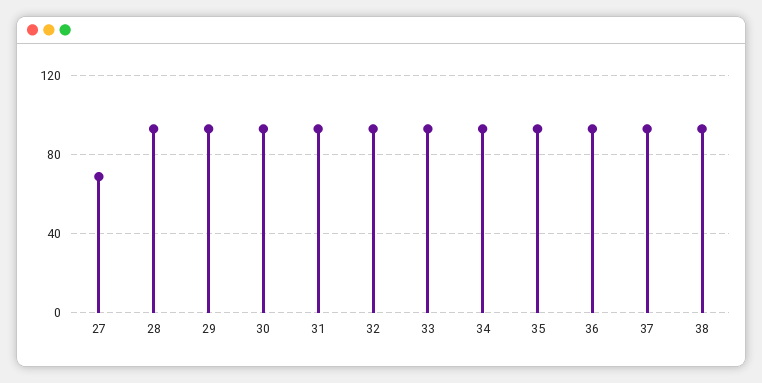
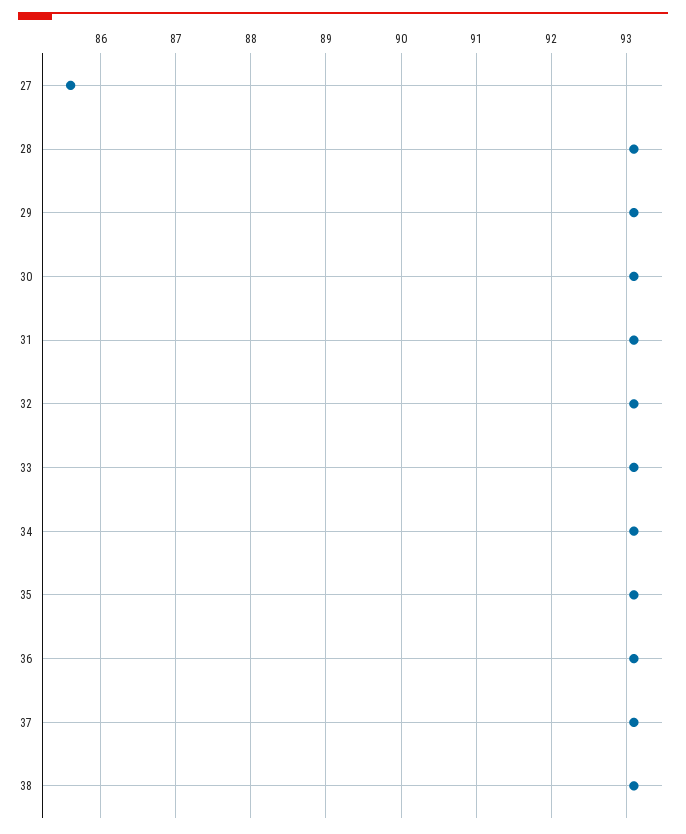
27: 70 -> 85.6

